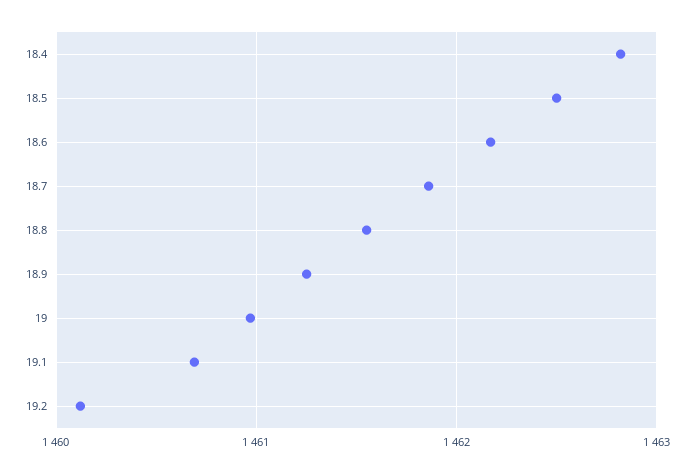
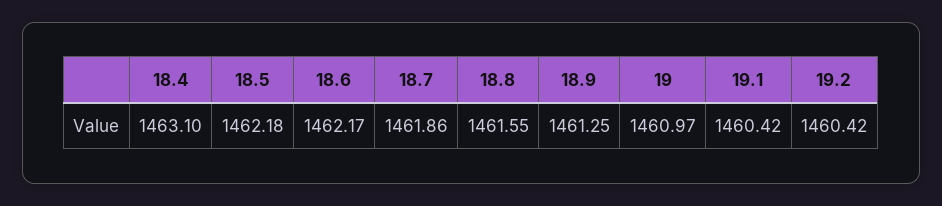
18.4: 1462.8 -> 1463.1
18.5: 1462.5 -> 1462.18
19.1: 1460.7 -> 1460.42
19.2: 1460.1 -> 1460.42

